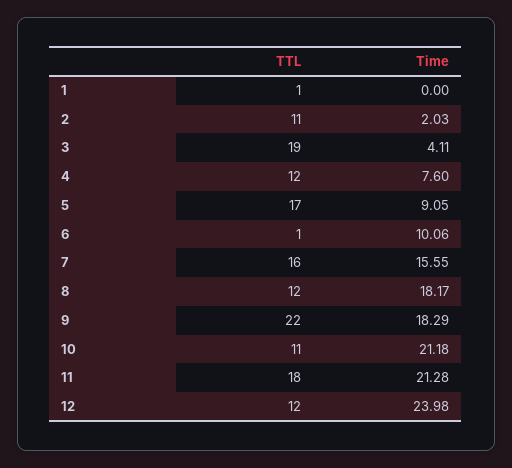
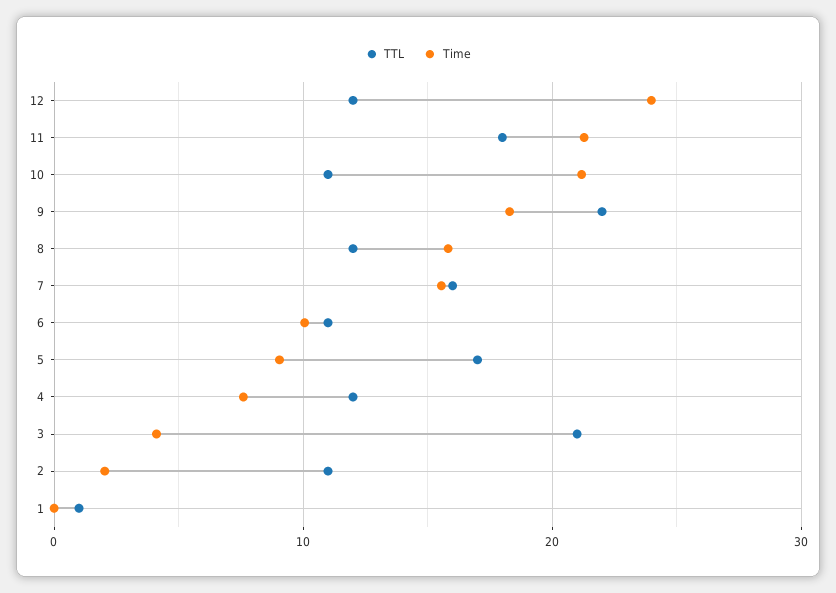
TTL, 3: 19 -> 21
TTL, 6: 1 -> 11
Time, 8: 18.17 -> 16

